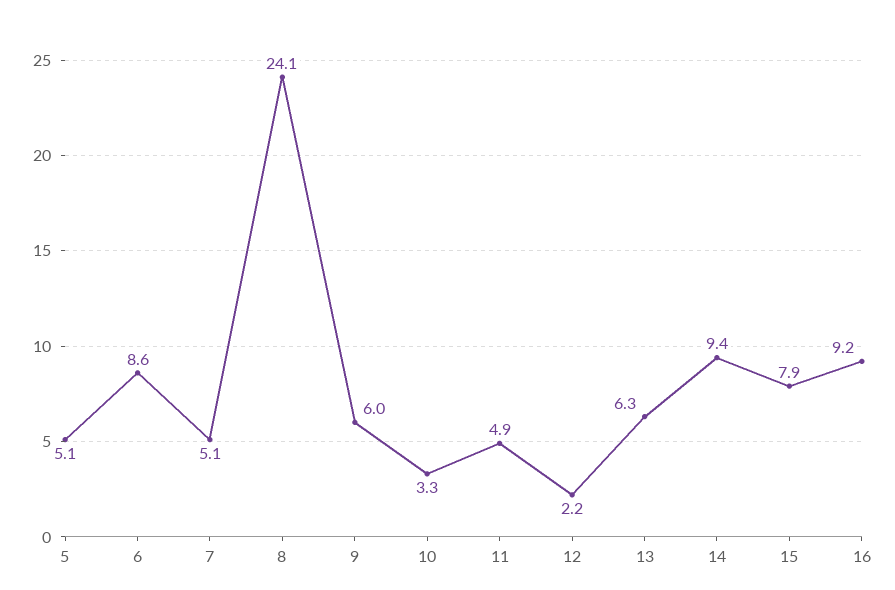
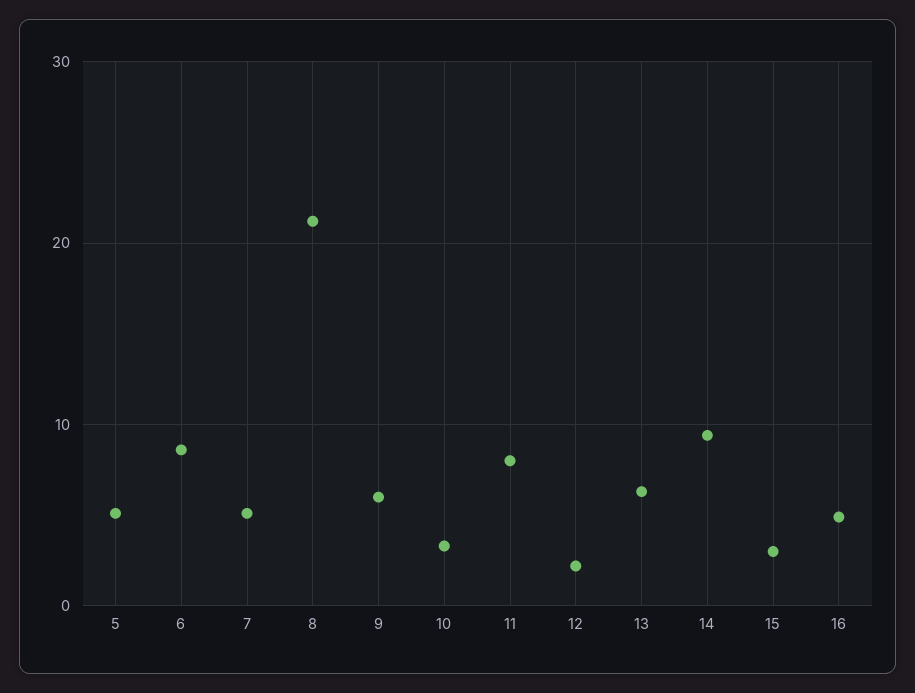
8: 24.1 -> 21
11: 4.9 -> 8
15: 7.9 -> 3
16: 9.2 -> 5

